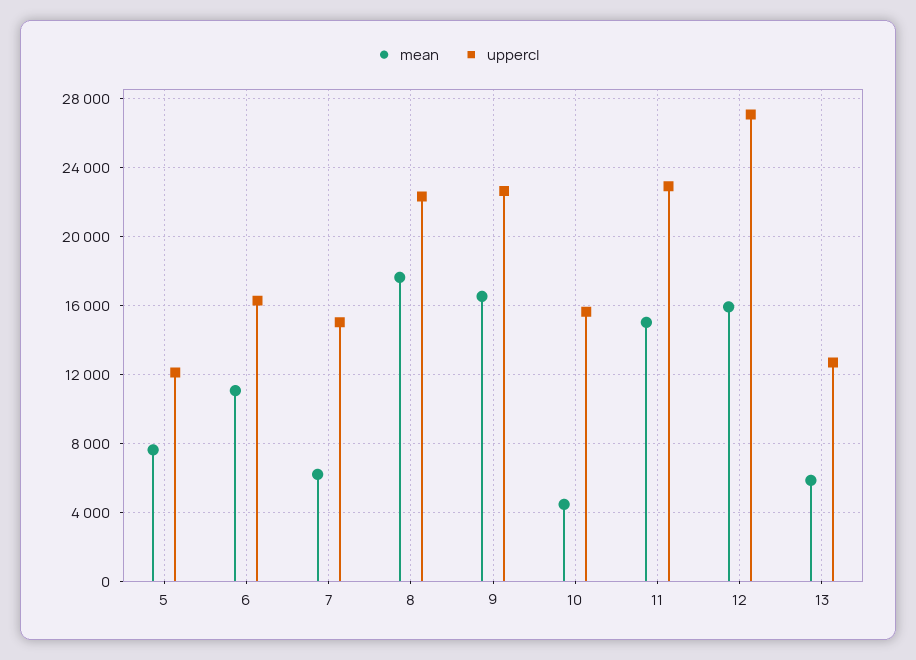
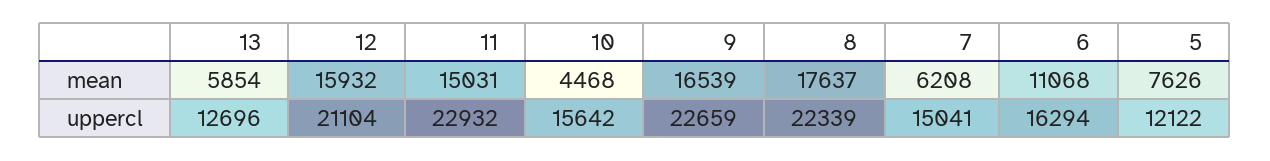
uppercl, 12: 27000 -> 21104

